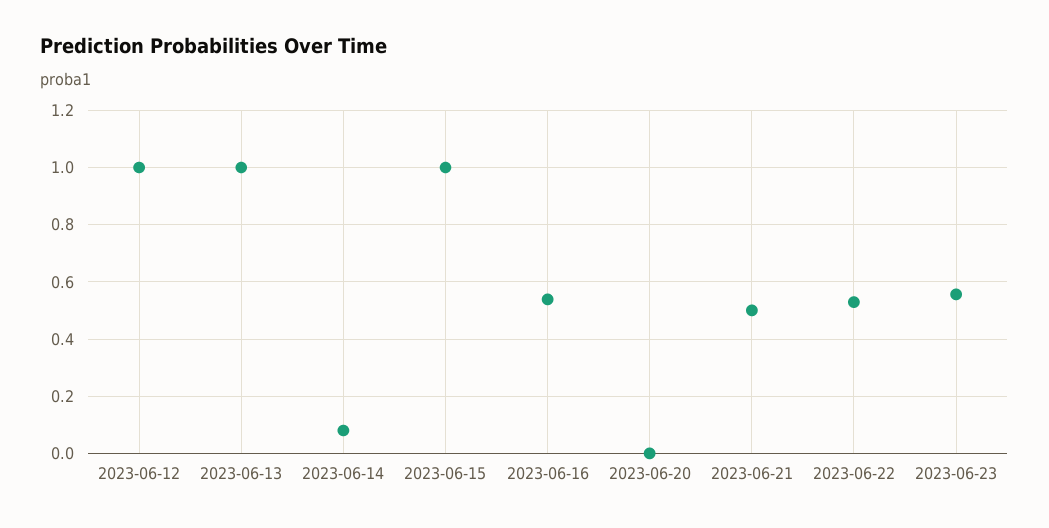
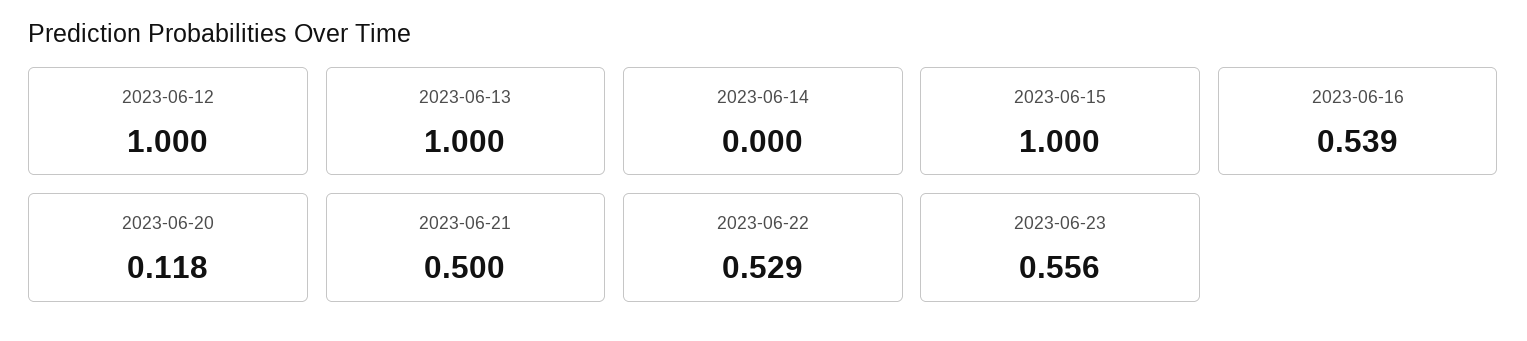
2023-06-14: 0.075 -> 0
2023-06-20: 0 -> 0.118

